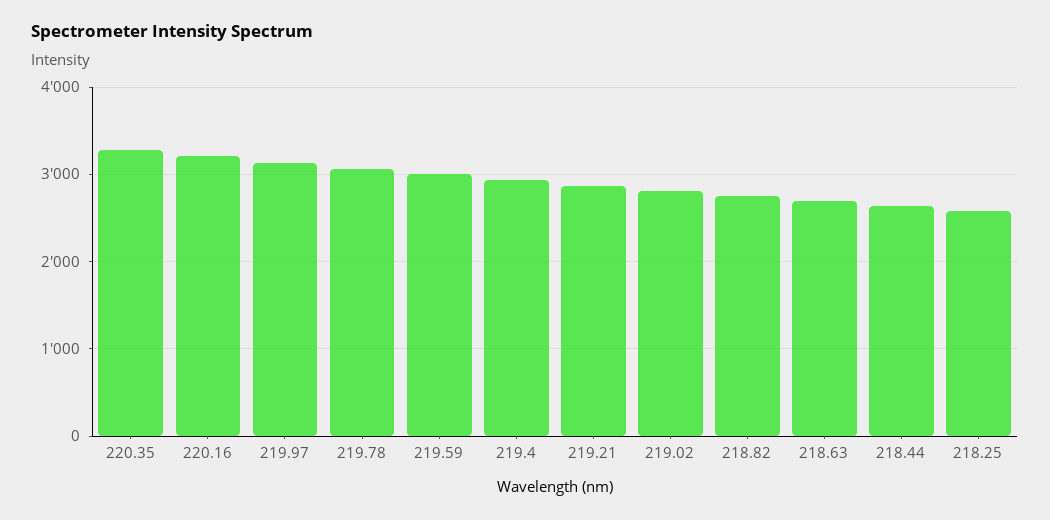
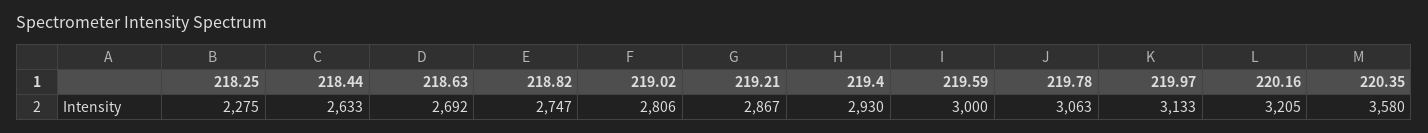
220.35: 3300 -> 3580
218.25: 2600 -> 2275

